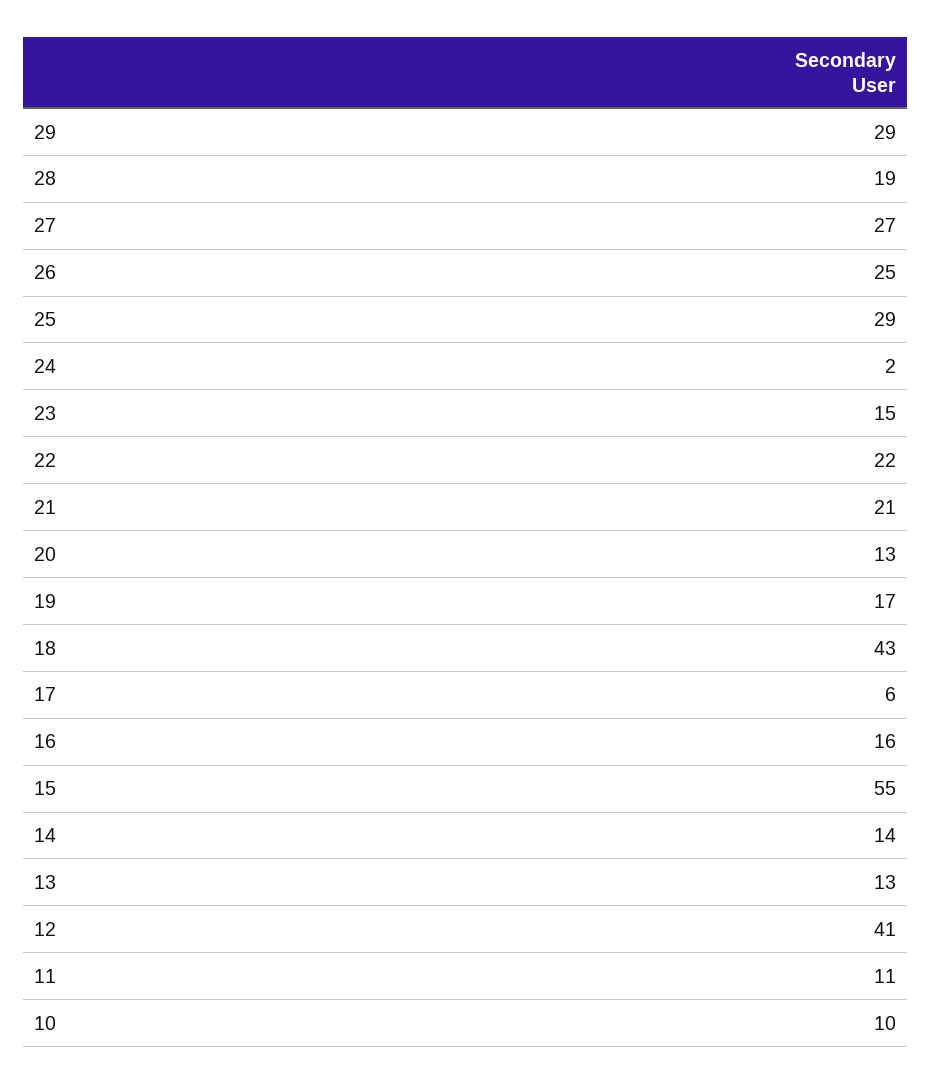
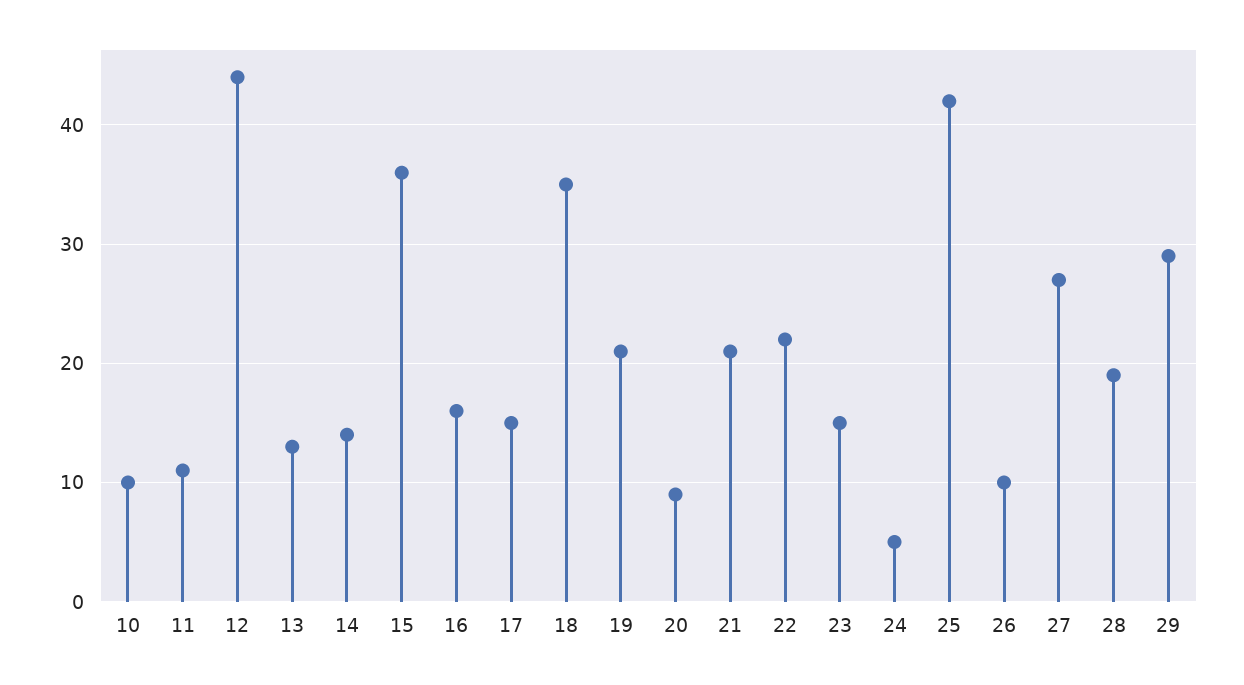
26: 25 -> 10
25: 29 -> 42
24: 2 -> 5
20: 13 -> 9
19: 17 -> 21
18: 43 -> 35
17: 6 -> 15
15: 55 -> 36
12: 41 -> 44

